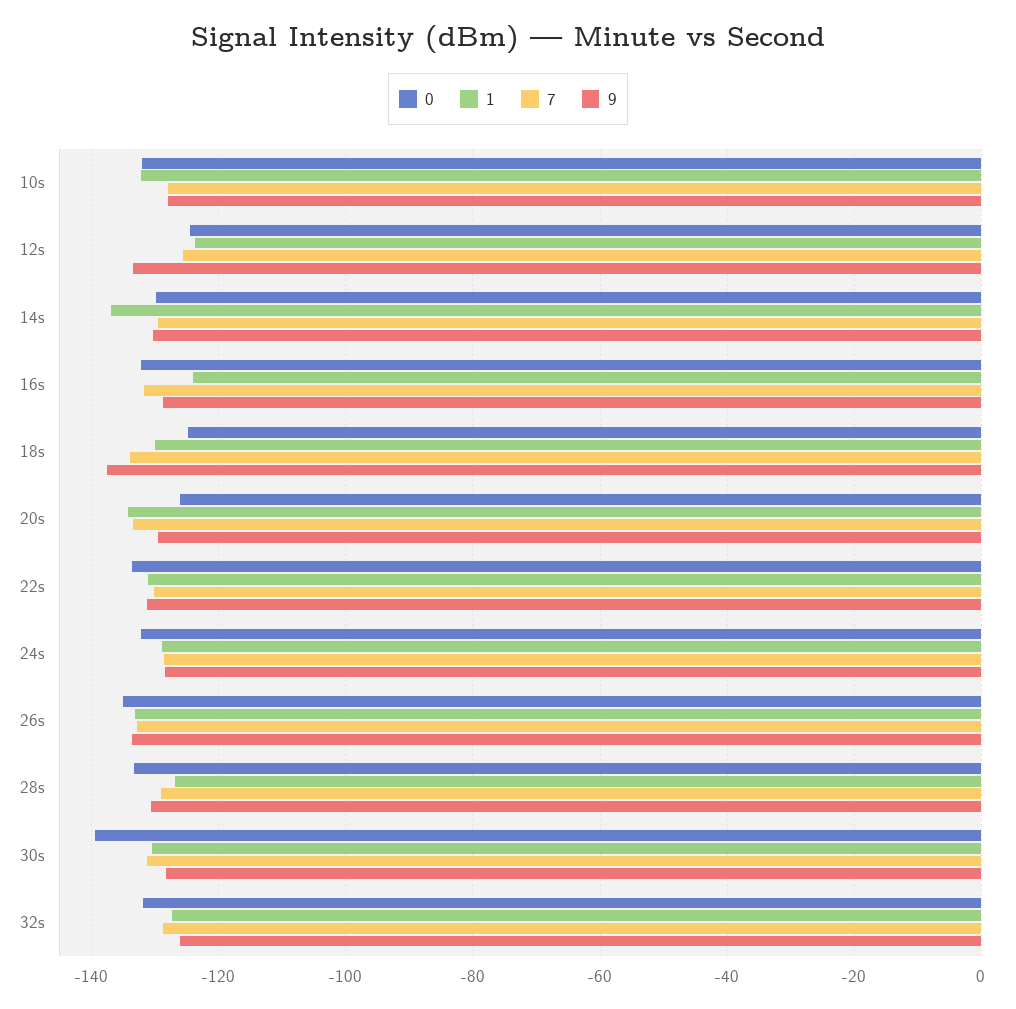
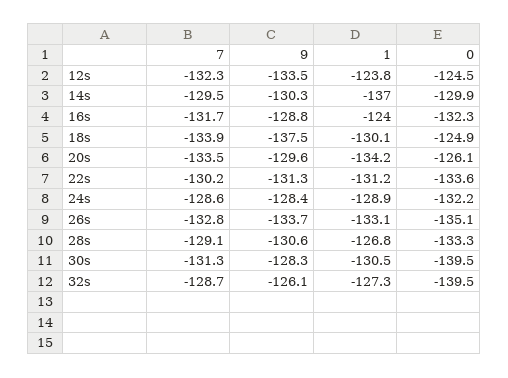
0, 10s: -132 -> none
1, 10s: -132 -> none
7, 10s: -128 -> none
9, 10s: -128 -> none
7, 12s: -126 -> -132.3
0, 32s: -132 -> -139.5

